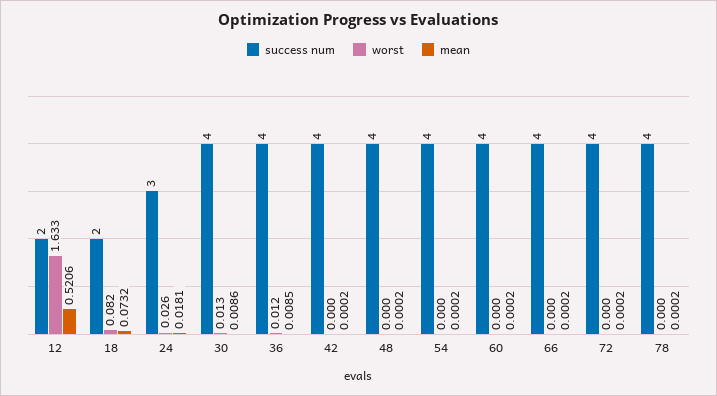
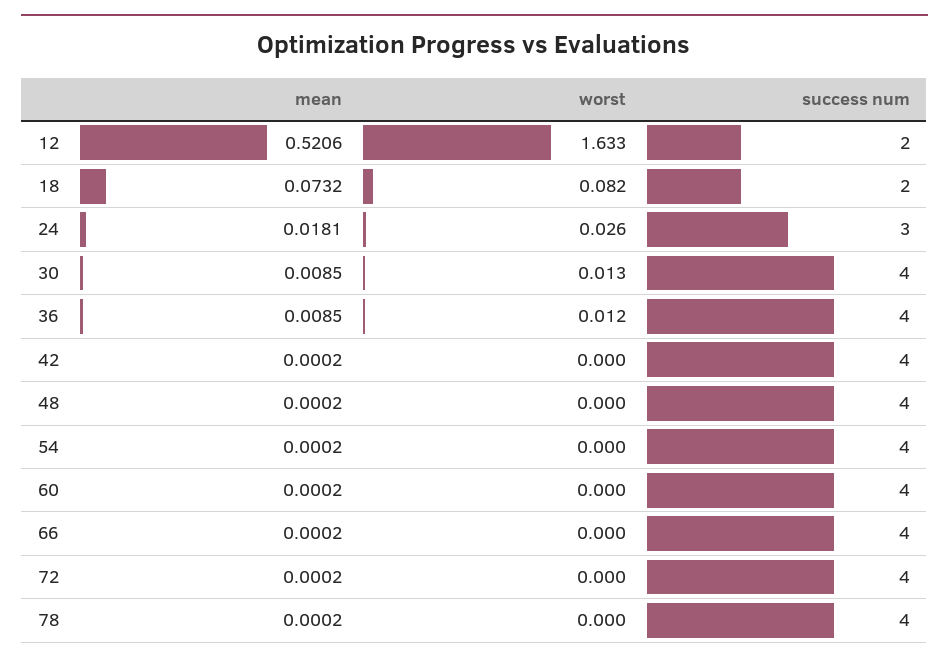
mean, 30: 0.0086 -> 0.0085

